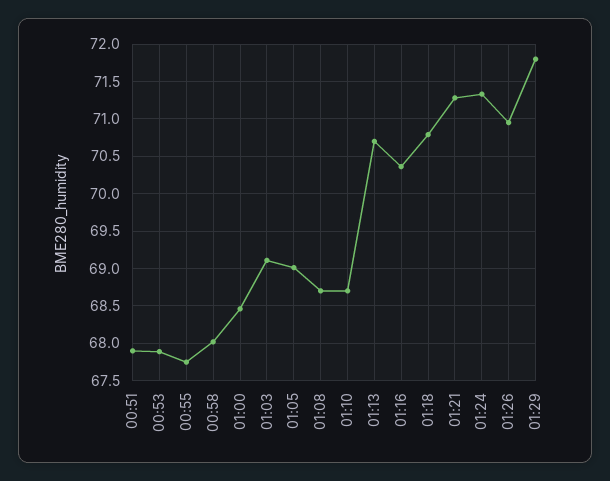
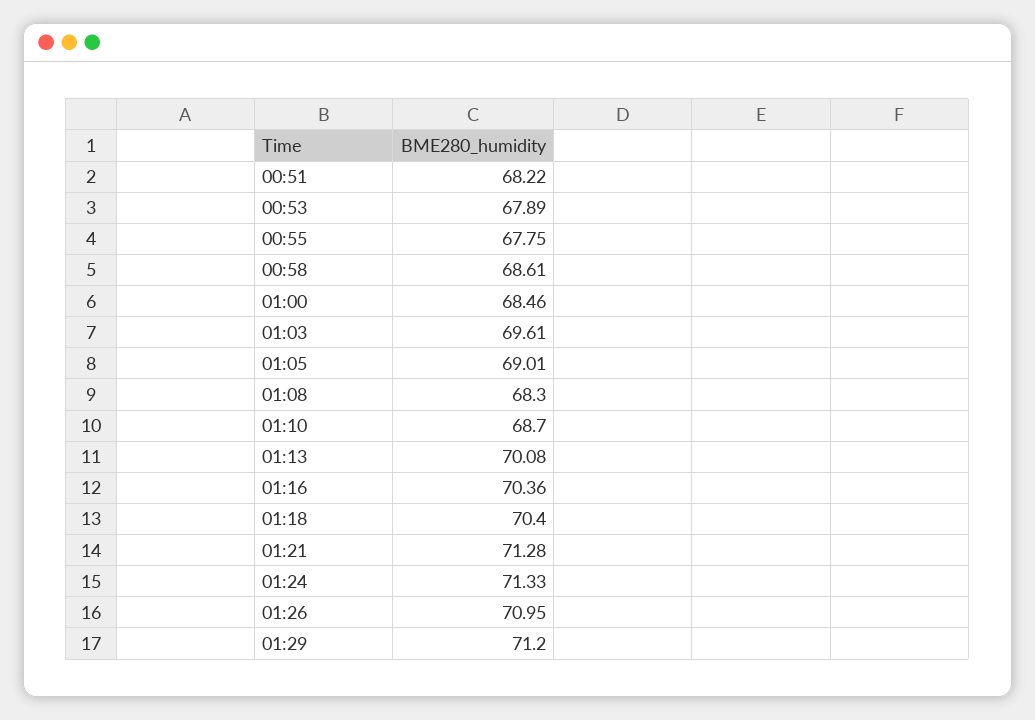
00:51: 67.9 -> 68.22
00:58: 68 -> 68.61
01:03: 69.1 -> 69.61
01:08: 68.7 -> 68.3
01:13: 70.7 -> 70.08
01:18: 70.8 -> 70.4
01:29: 71.8 -> 71.2

